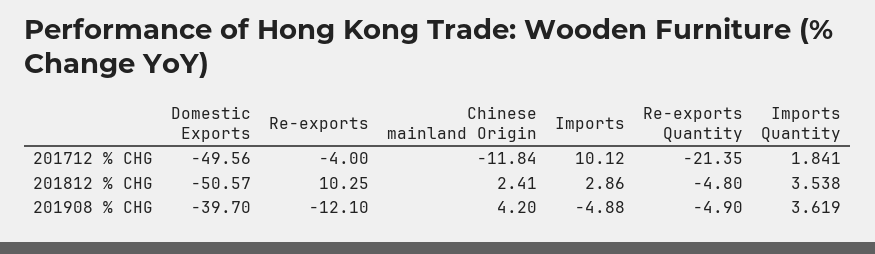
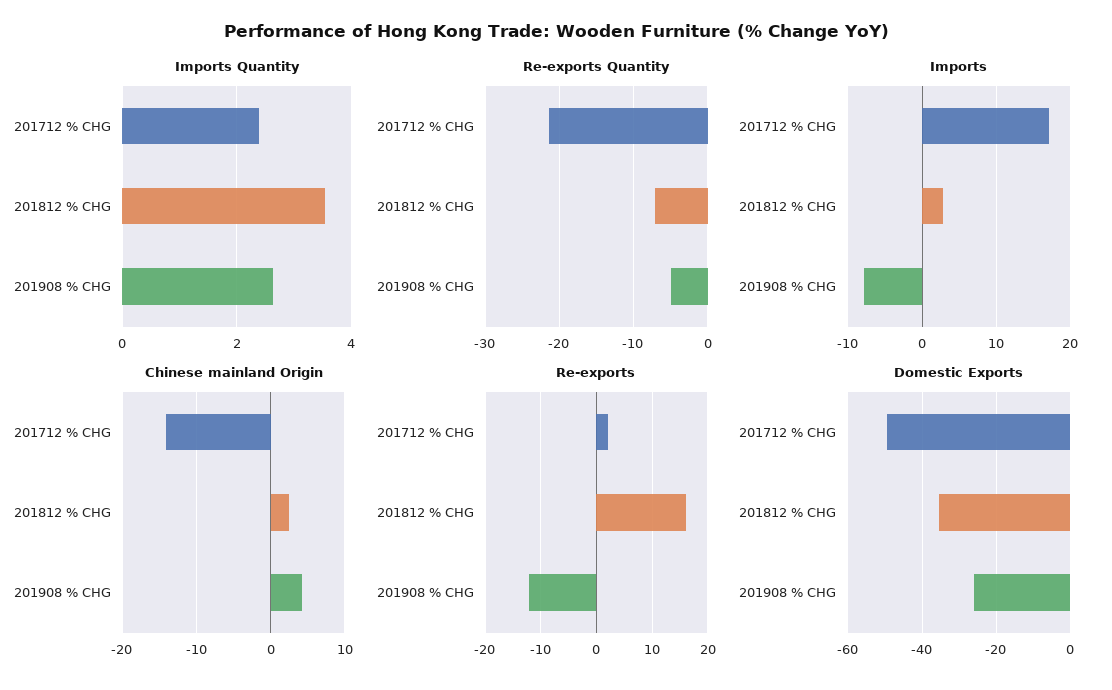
Re-exports, 201712 % CHG: -4 -> 2
Chinese mainland Origin, 201712 % CHG: -11.84 -> -14
Imports, 201712 % CHG: 10.12 -> 17
Imports Quantity, 201712 % CHG: 1.841 -> 2.4
Domestic Exports, 201812 % CHG: -50.57 -> -36
Re-exports, 201812 % CHG: 10.25 -> 16
Re-exports Quantity, 201812 % CHG: -4.8 -> -7
Domestic Exports, 201908 % CHG: -39.7 -> -26
Imports, 201908 % CHG: -4.88 -> -8
Imports Quantity, 201908 % CHG: 3.619 -> 2.6

